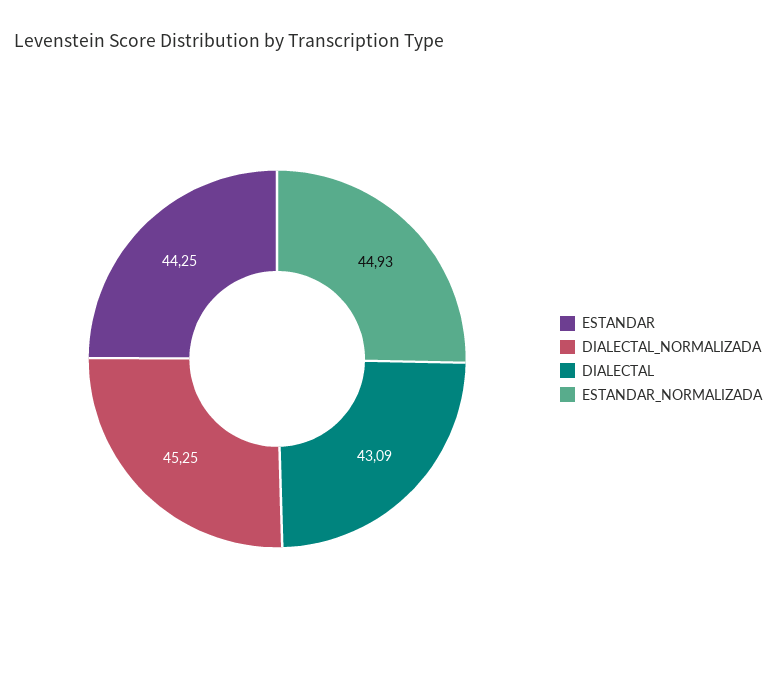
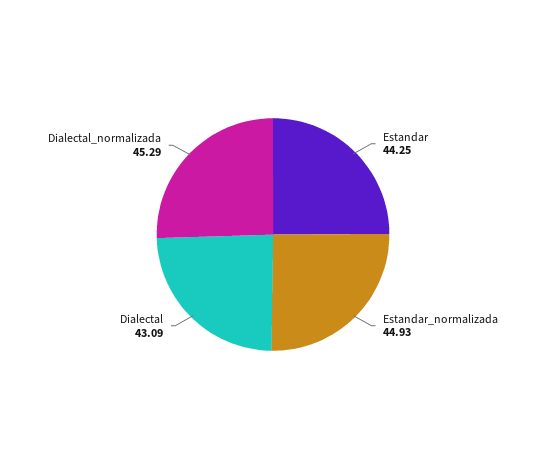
DIALECTAL_NORMALIZADA: 45.25 -> 45.29

